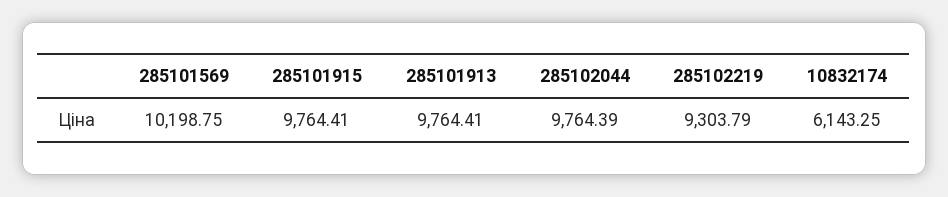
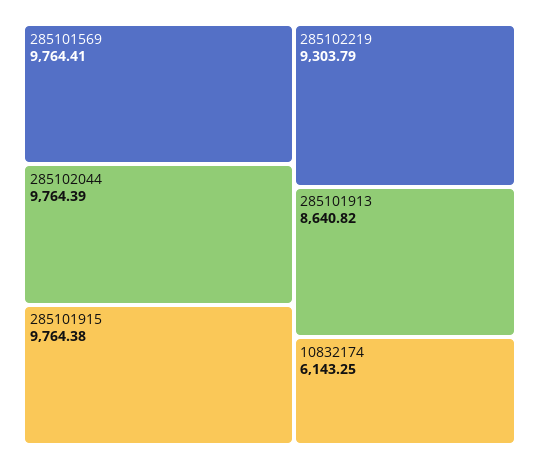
285101569: 10198.75 -> 9764.41
285101915: 9764.41 -> 9764.38
285101913: 9764.41 -> 8640.82

